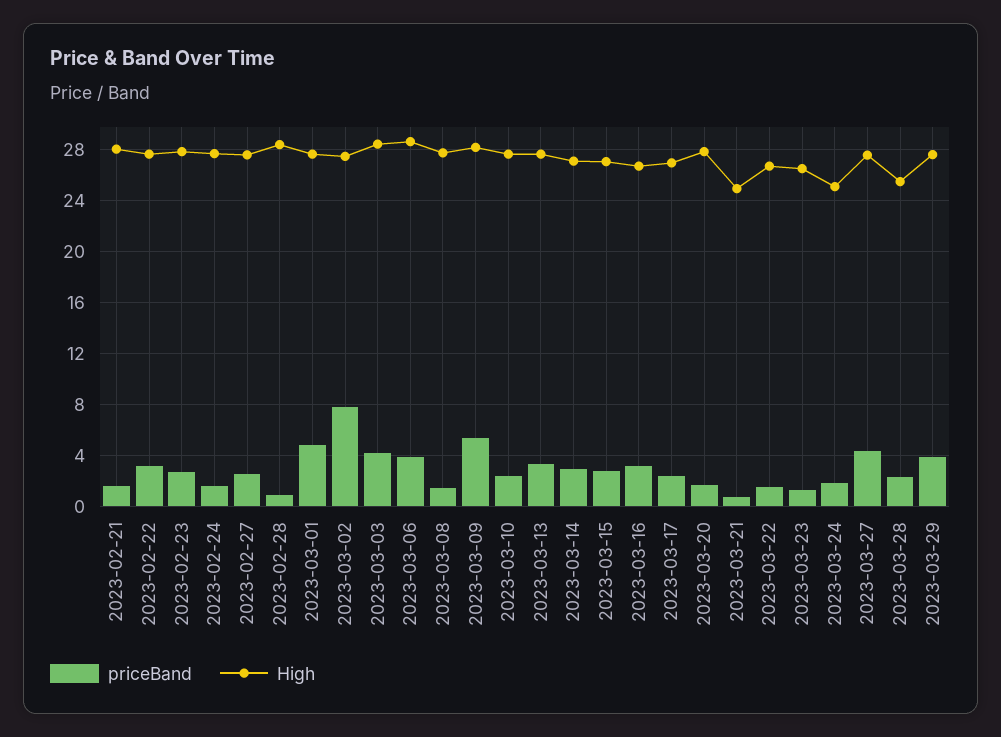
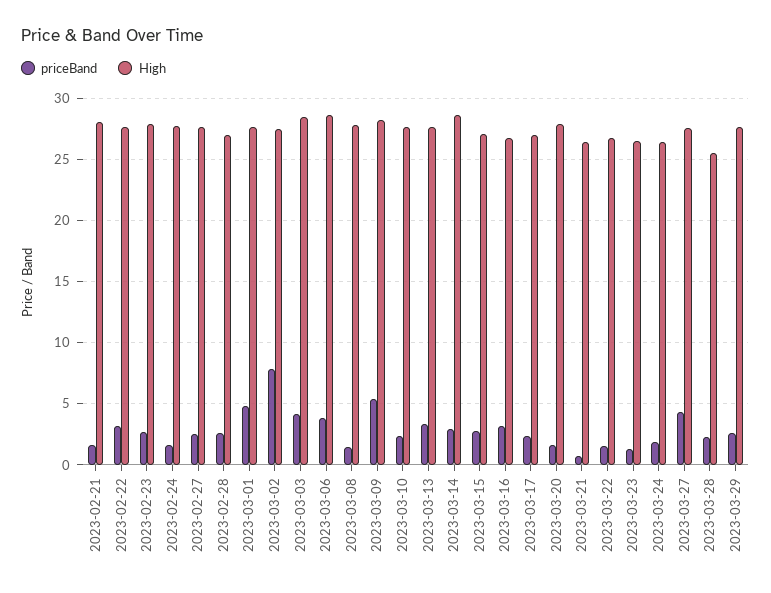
priceBand, 2023-02-28: 1 -> 2.5
High, 2023-02-28: 28.5 -> 27
High, 2023-03-14: 27 -> 28.5
High, 2023-03-21: 25 -> 26.5
High, 2023-03-24: 25 -> 26.5
priceBand, 2023-03-29: 4 -> 2.5

